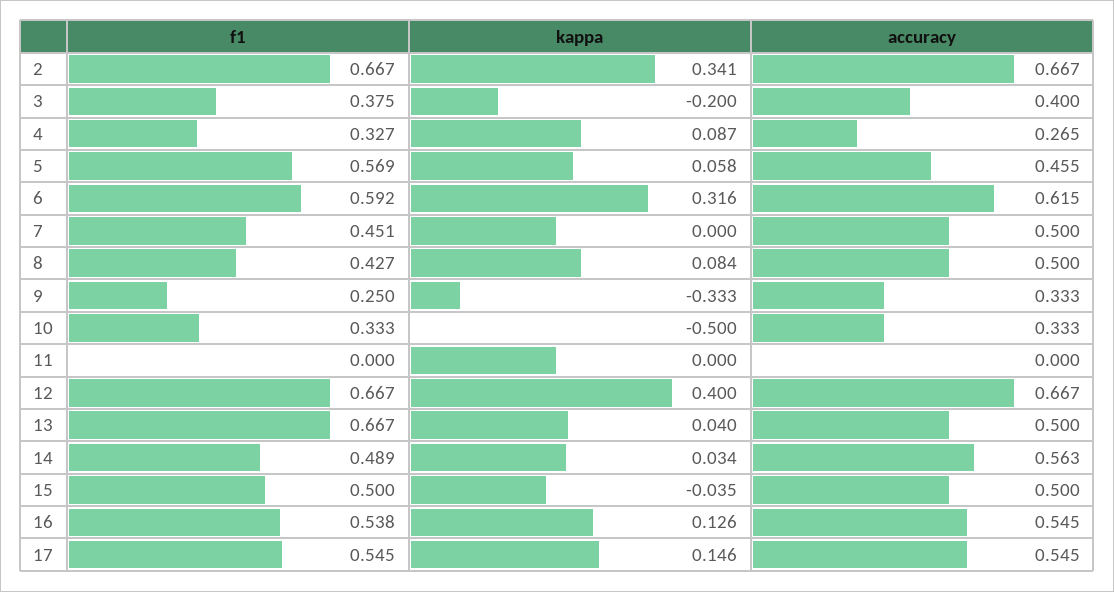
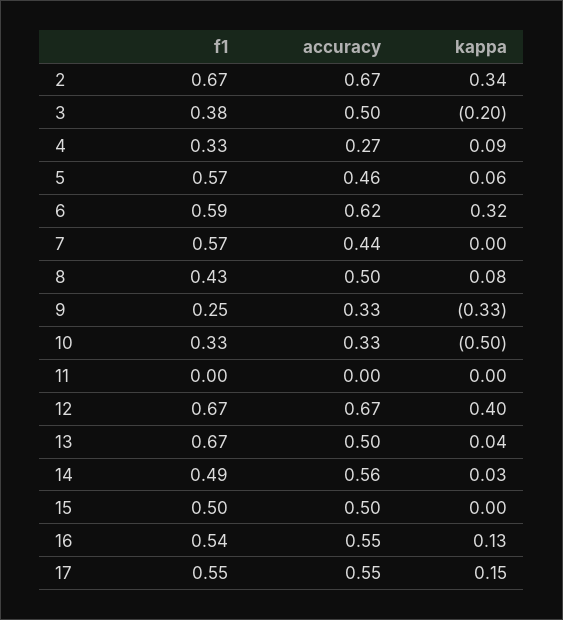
accuracy, 3: 0.4 -> 0.5
f1, 7: 0.451 -> 0.57
accuracy, 7: 0.5 -> 0.44
kappa, 15: -0.035 -> 0

